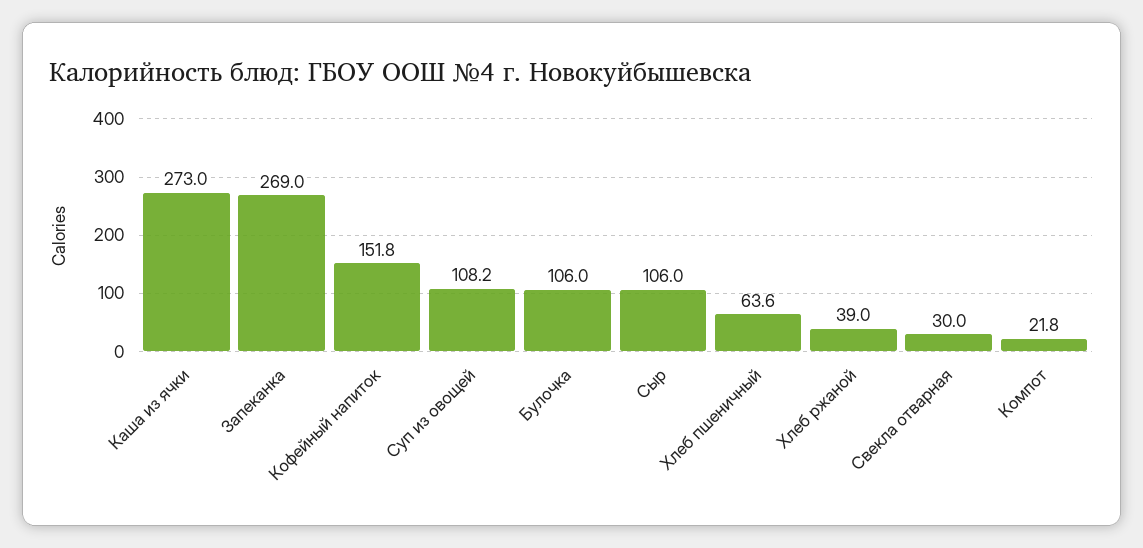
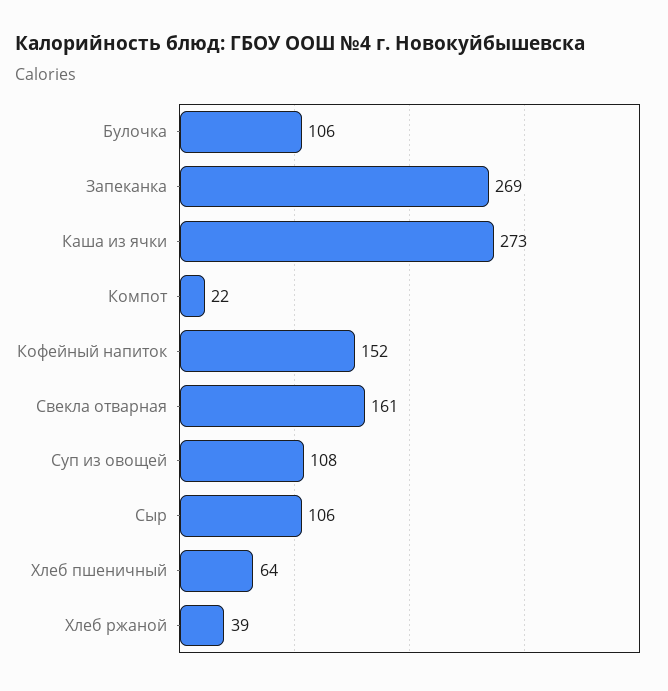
Свекла отварная: 30 -> 161

